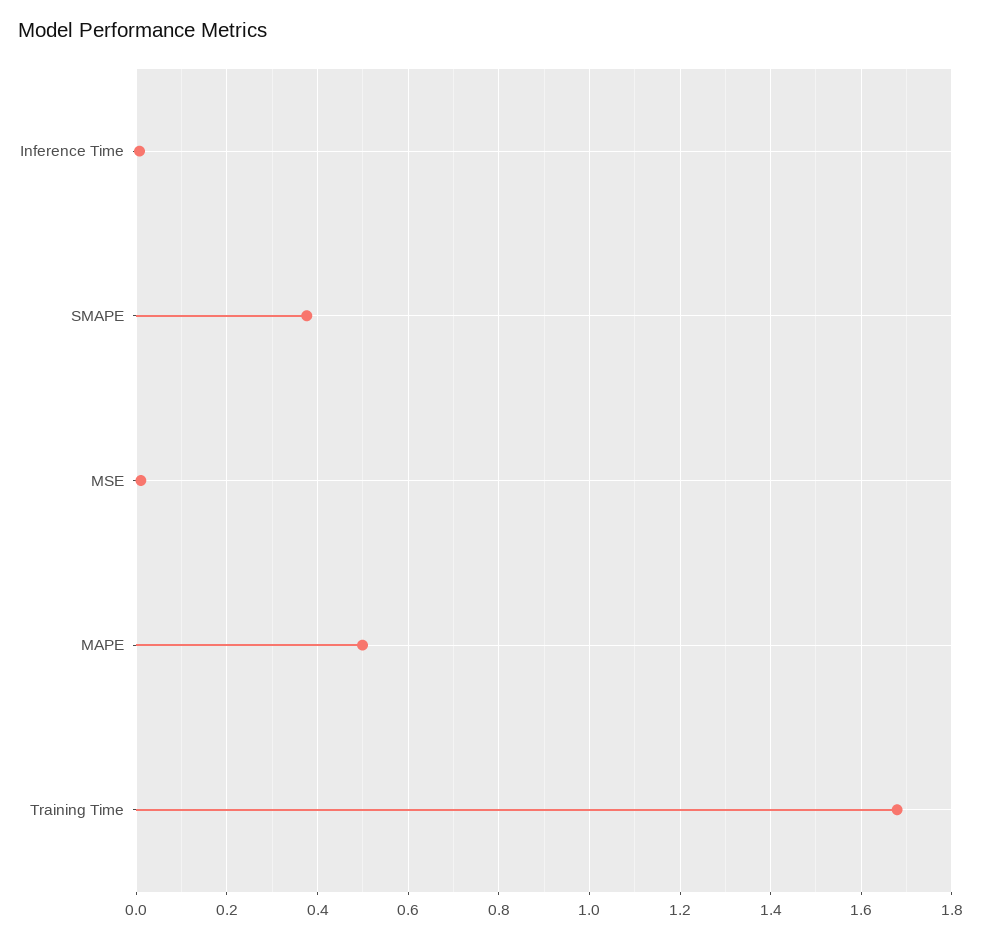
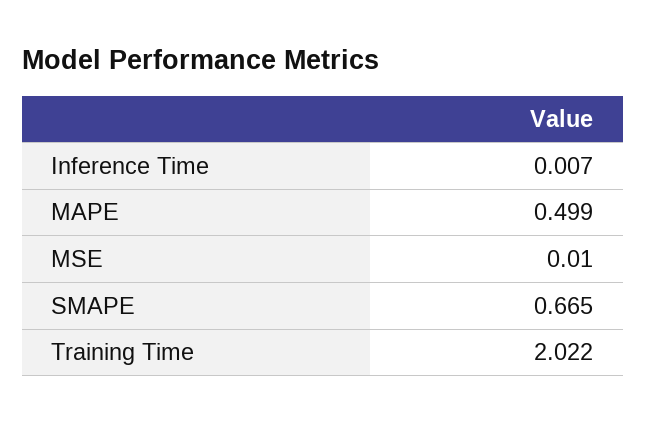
SMAPE: 0.38 -> 0.665
Training Time: 1.68 -> 2.022

